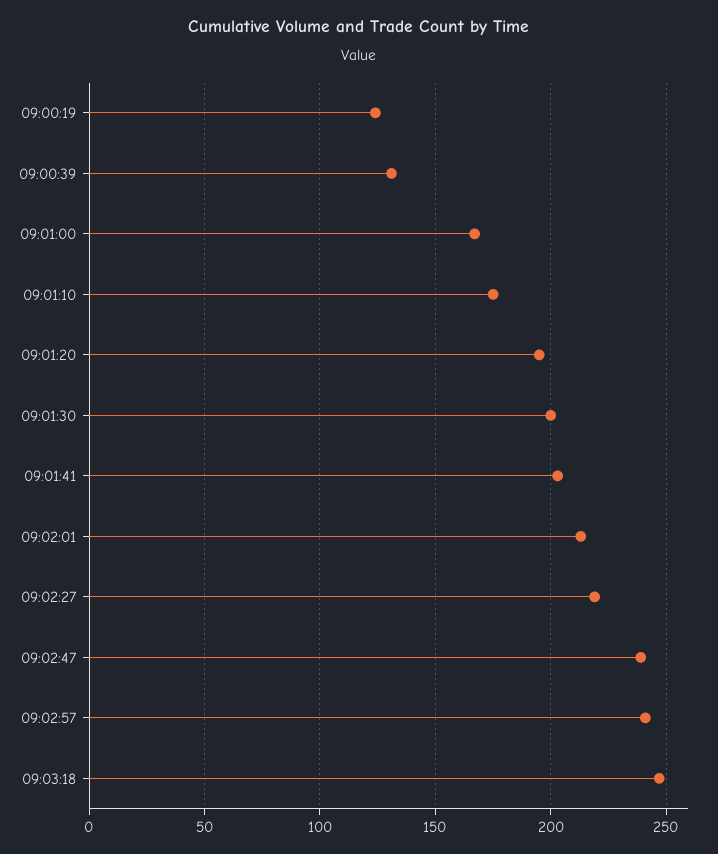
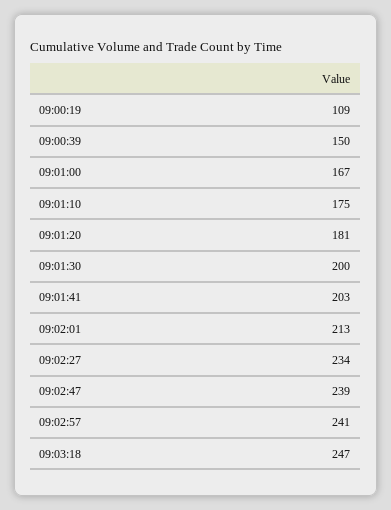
09:00:19: 125 -> 109
09:00:39: 130 -> 150
09:01:20: 195 -> 181
09:02:27: 220 -> 234

